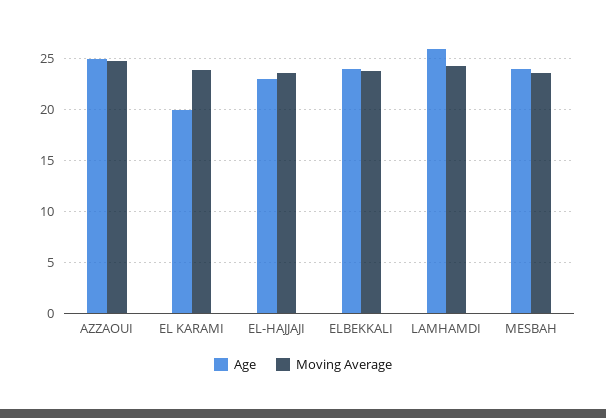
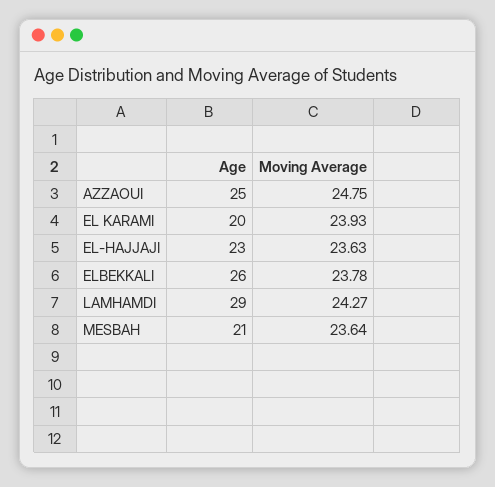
Age, ELBEKKALI: 24 -> 26
Age, LAMHAMDI: 26 -> 29
Age, MESBAH: 24 -> 21

